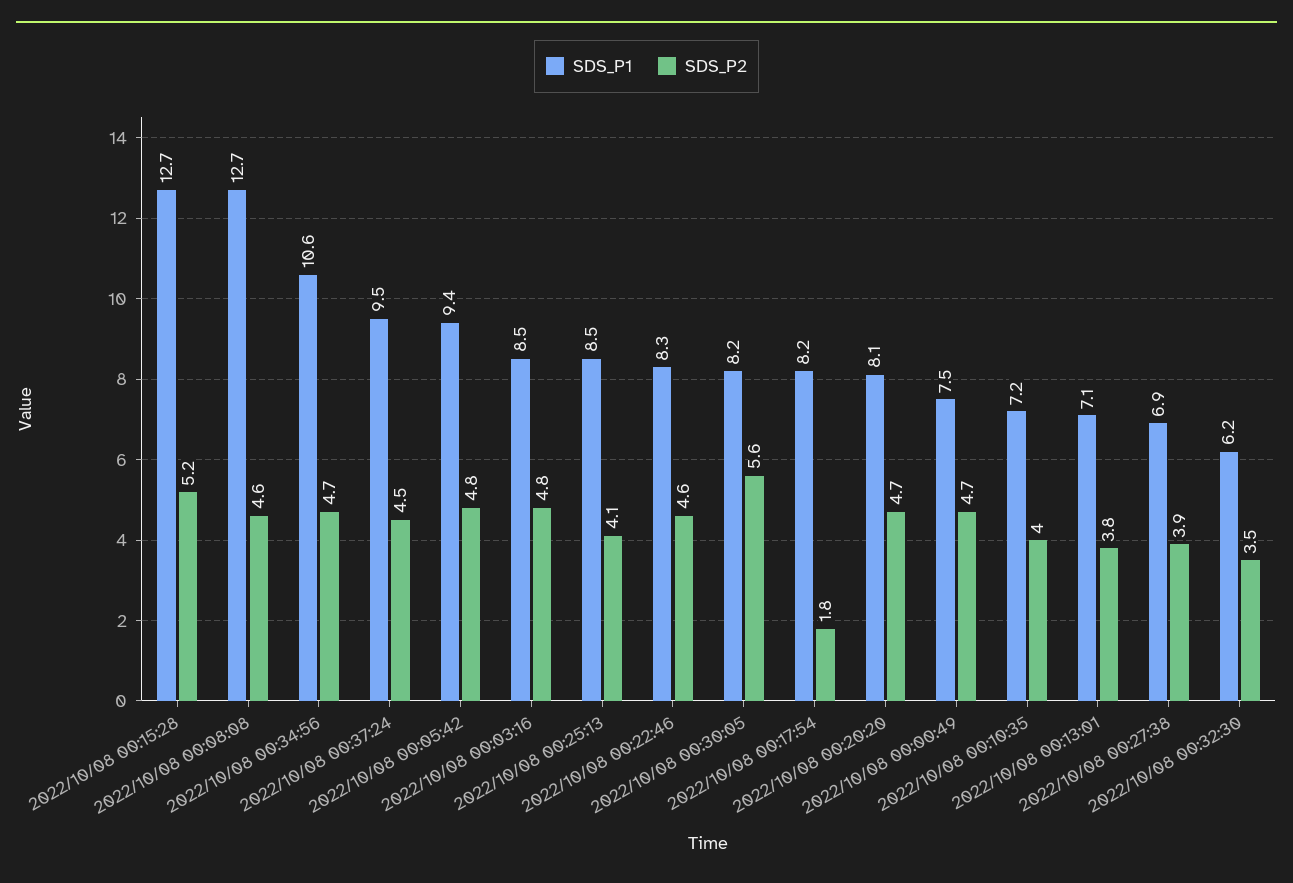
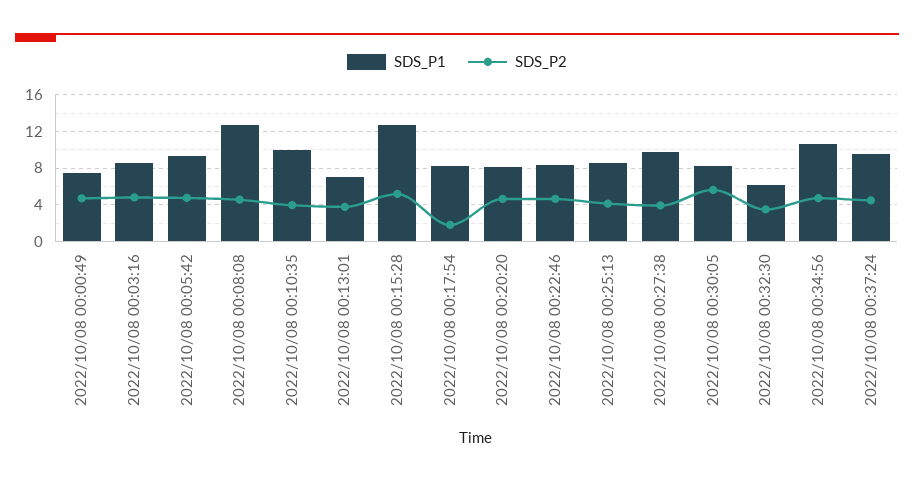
SDS_P1, 2022/10/08 00:10:35: 7.2 -> 10
SDS_P1, 2022/10/08 00:27:38: 6.9 -> 10

